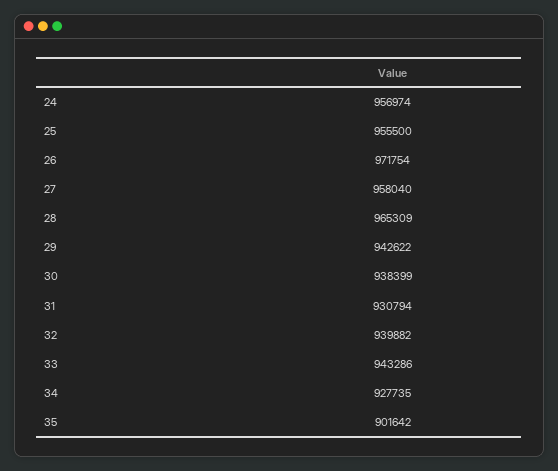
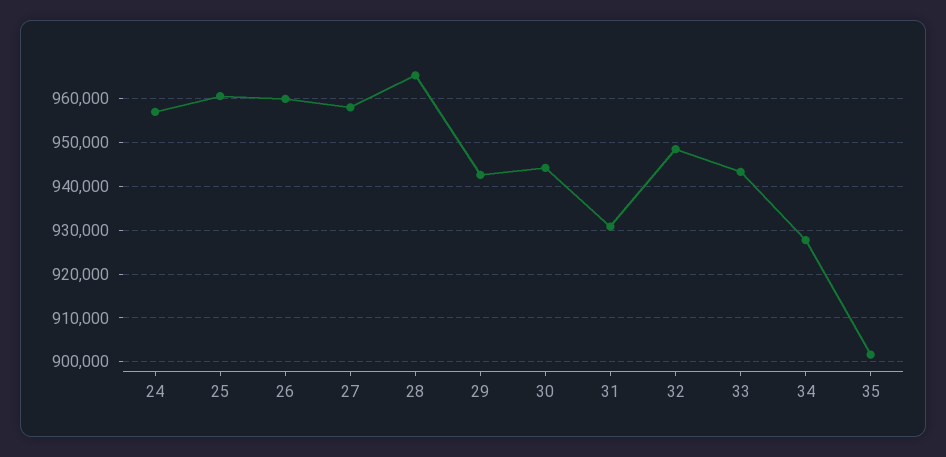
25: 955500 -> 960000
26: 971754 -> 960000
30: 938399 -> 944000
32: 939882 -> 948000

